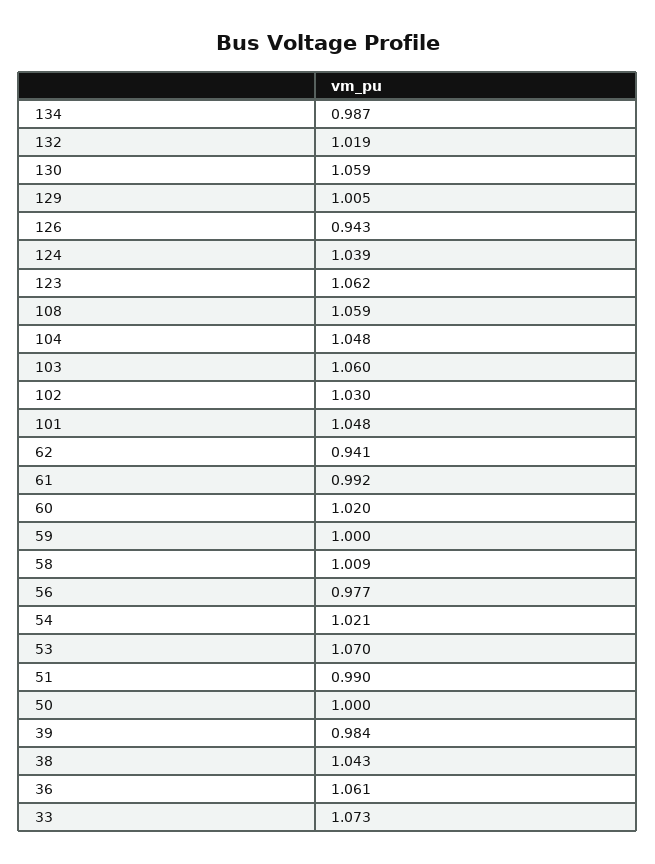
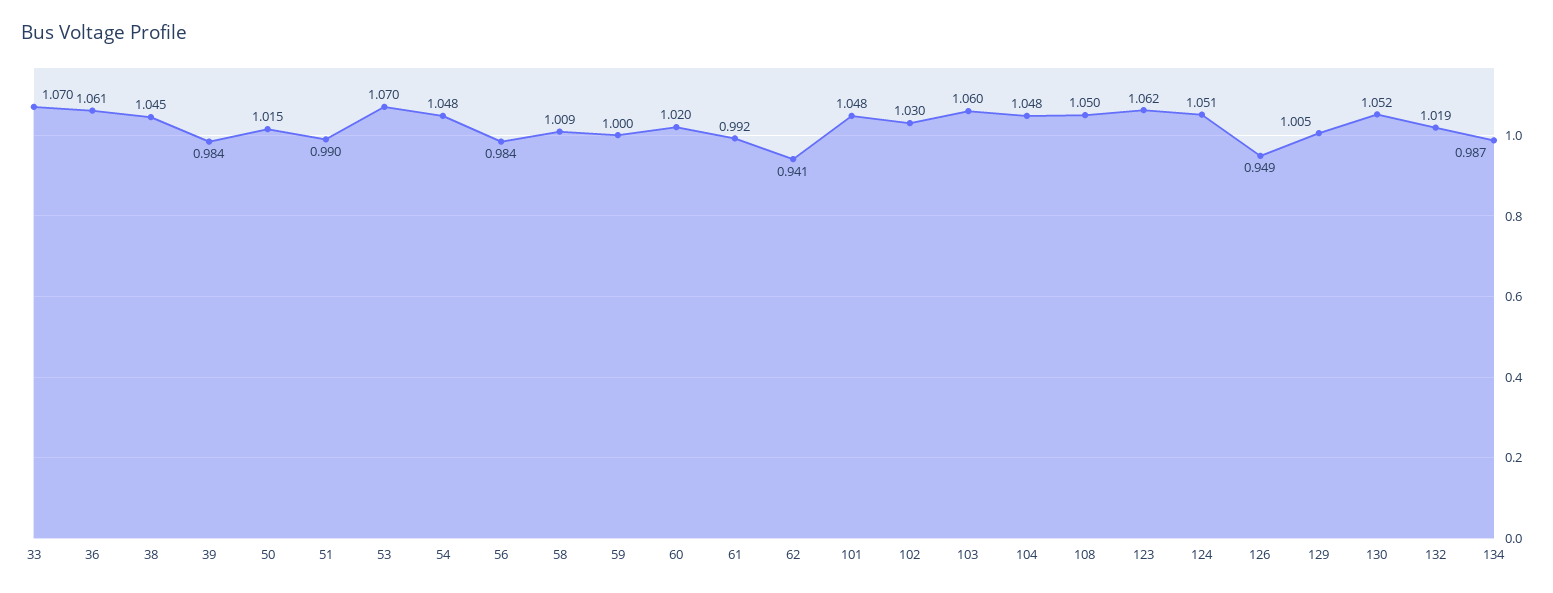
130: 1.059 -> 1.052
126: 0.943 -> 0.949
124: 1.039 -> 1.051
108: 1.059 -> 1.05
56: 0.977 -> 0.984
54: 1.021 -> 1.048
50: 1 -> 1.015
38: 1.043 -> 1.045
33: 1.073 -> 1.07

